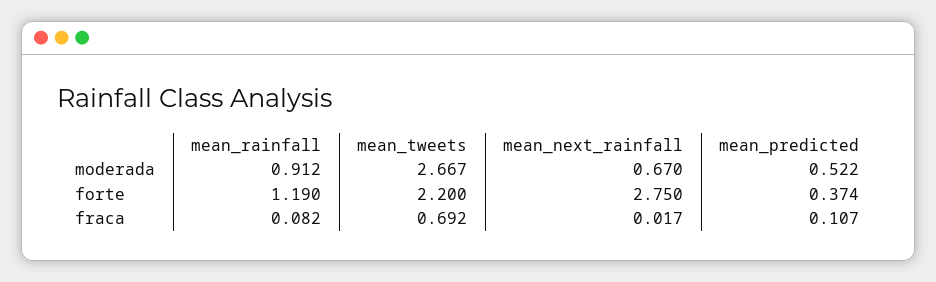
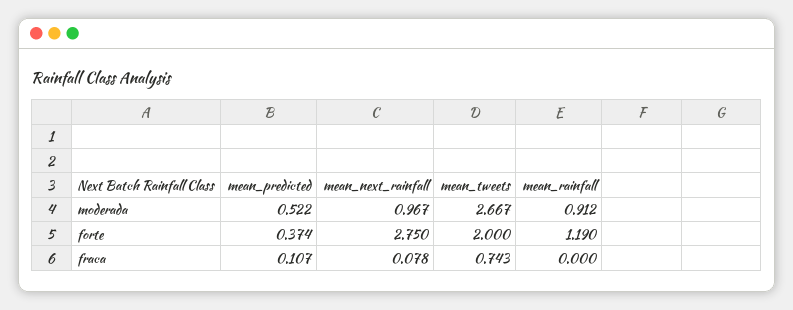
mean_next_rainfall, moderada: 0.67 -> 0.967
mean_tweets, forte: 2.2 -> 2
mean_rainfall, fraca: 0.082 -> 0
mean_tweets, fraca: 0.692 -> 0.743
mean_next_rainfall, fraca: 0.017 -> 0.078

